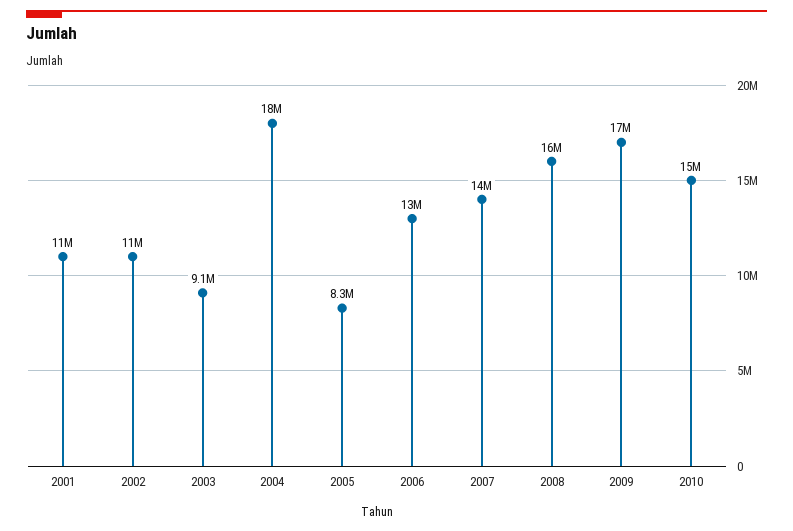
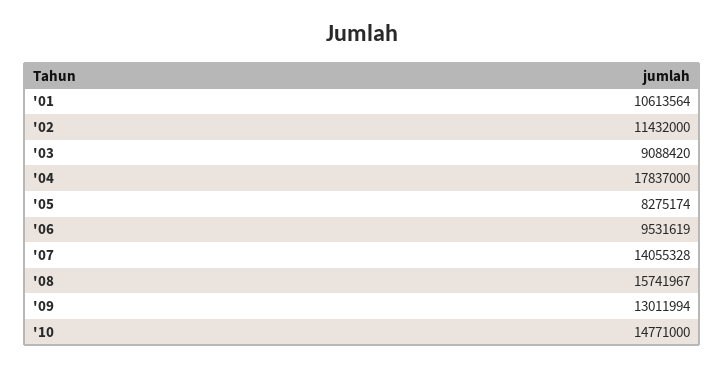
2006: 13000000 -> 9531619
2009: 17000000 -> 13011994

